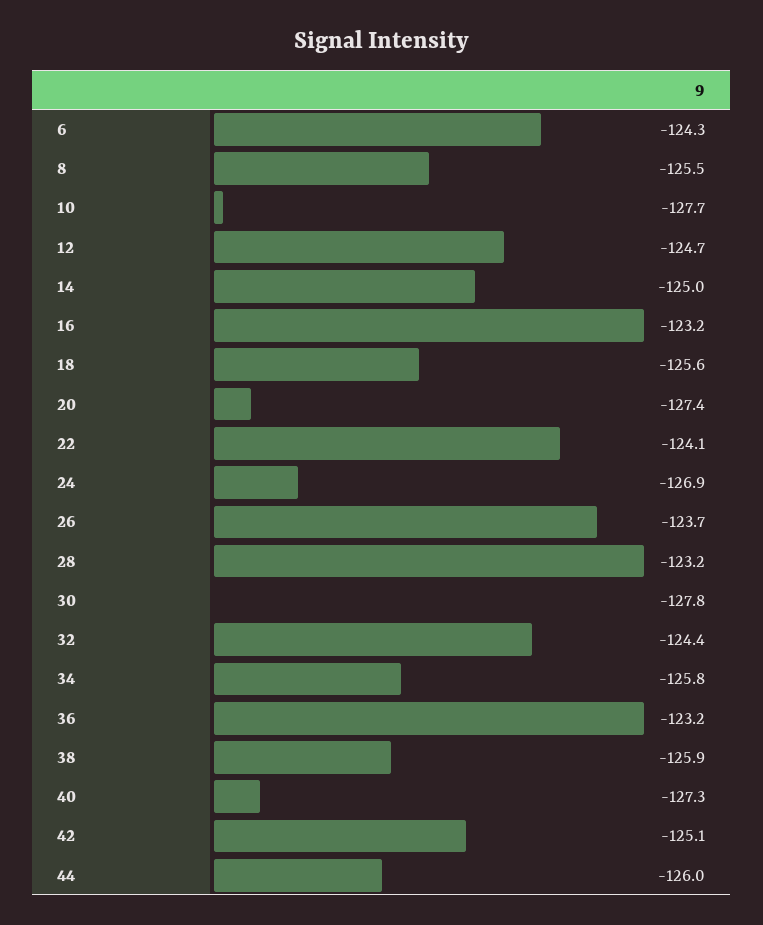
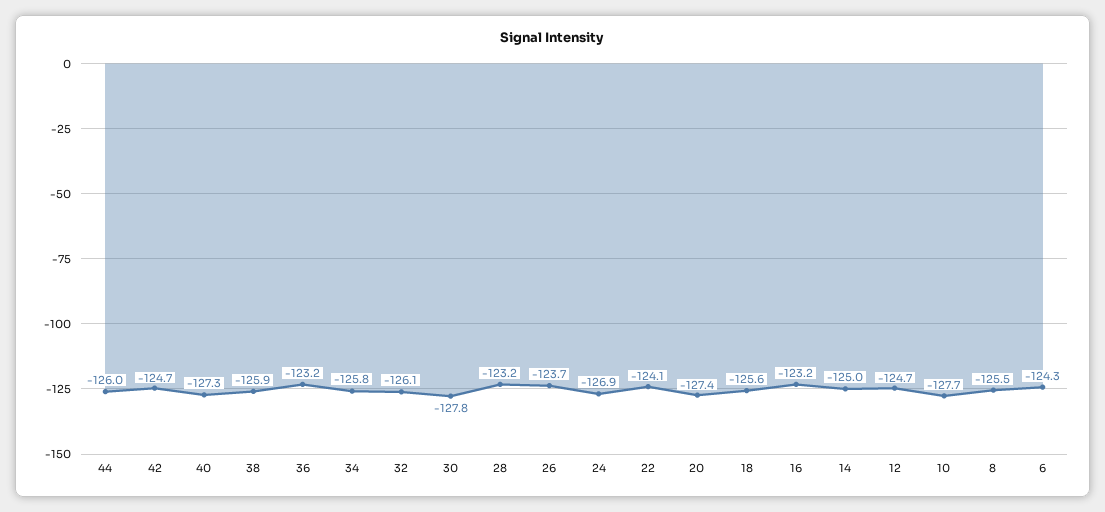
32: -124.4 -> -126.1
42: -125.1 -> -124.7

